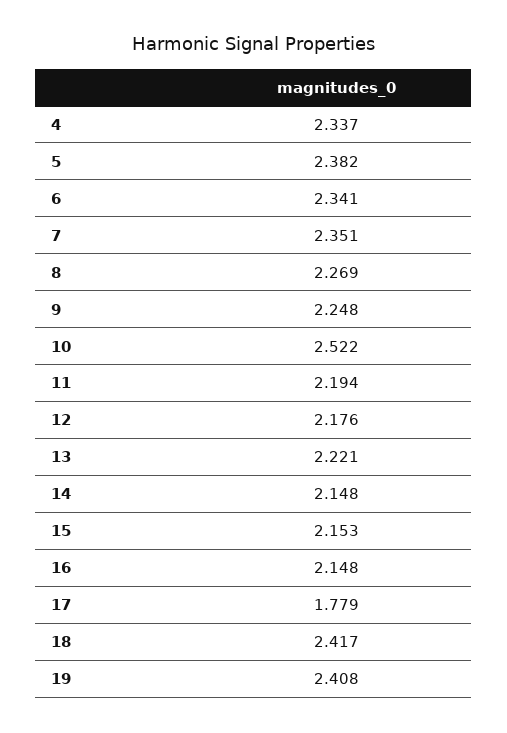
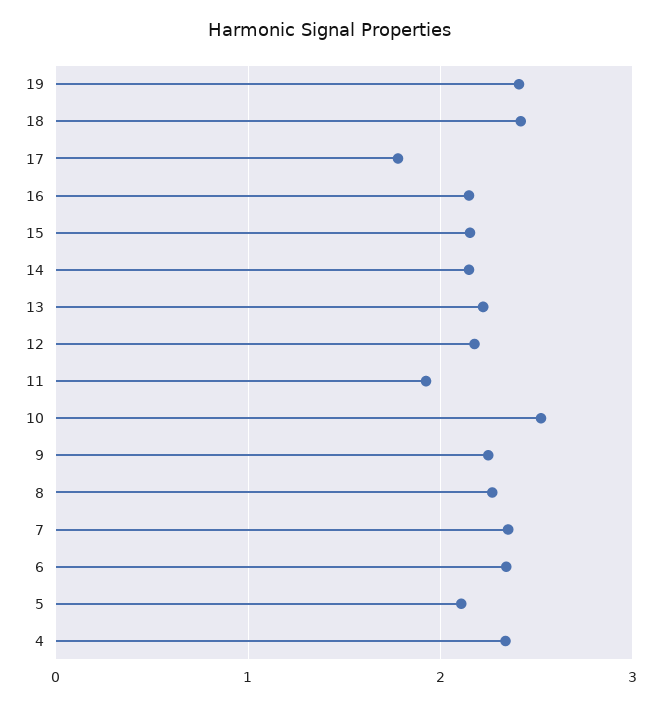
5: 2.382 -> 2.1
11: 2.194 -> 1.9

